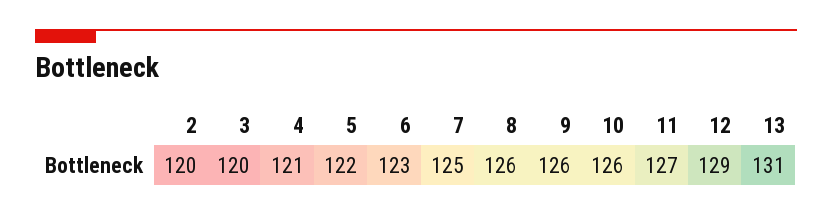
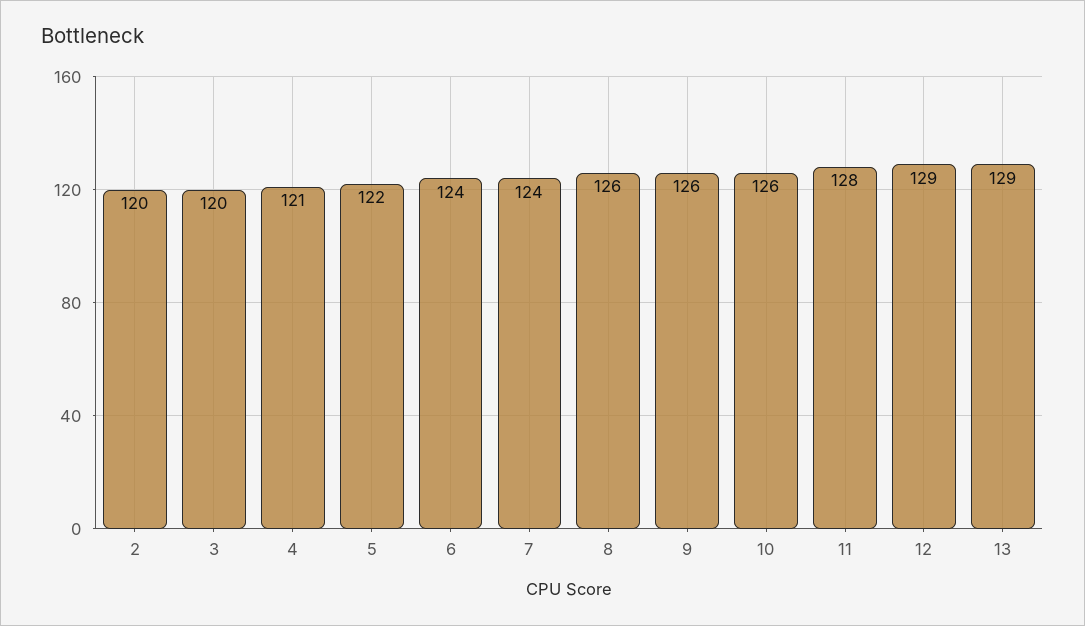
6: 123 -> 124
7: 125 -> 124
11: 127 -> 128
13: 131 -> 129

